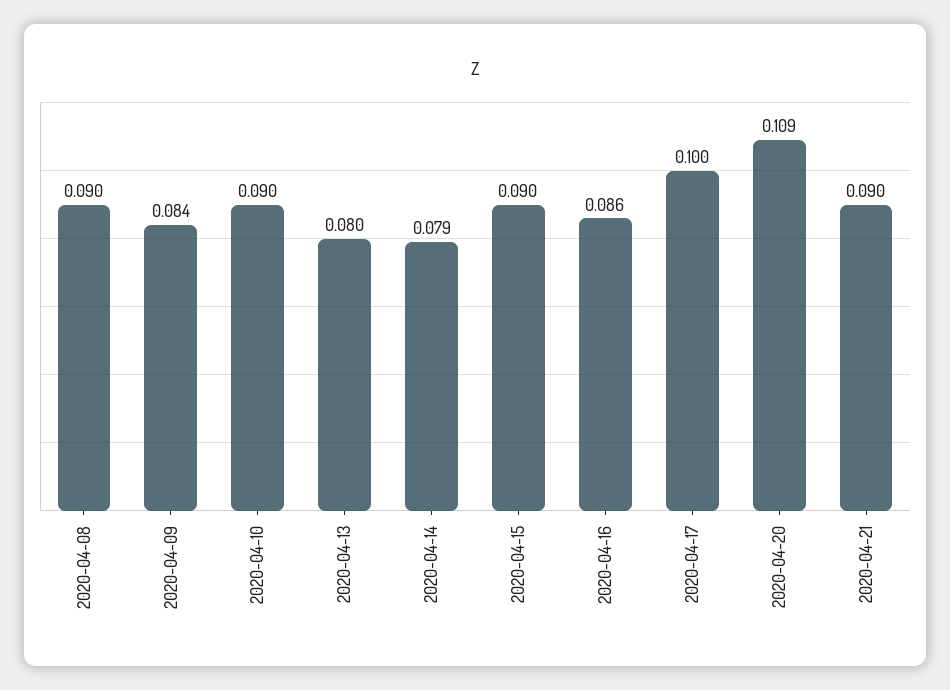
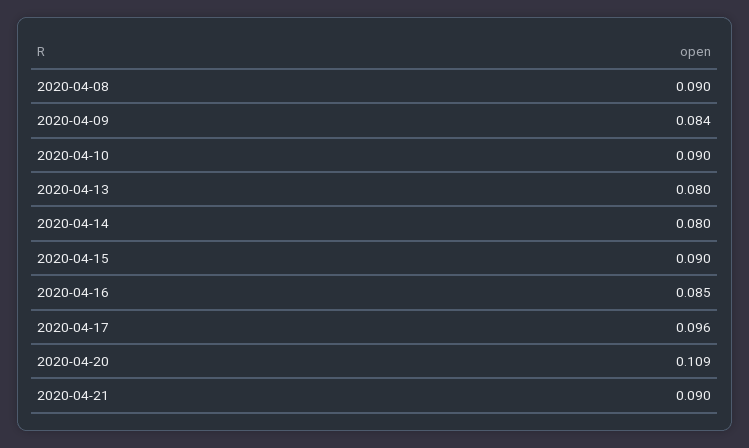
2020-04-14: 0.079 -> 0.08
2020-04-16: 0.086 -> 0.085
2020-04-17: 0.1 -> 0.096

